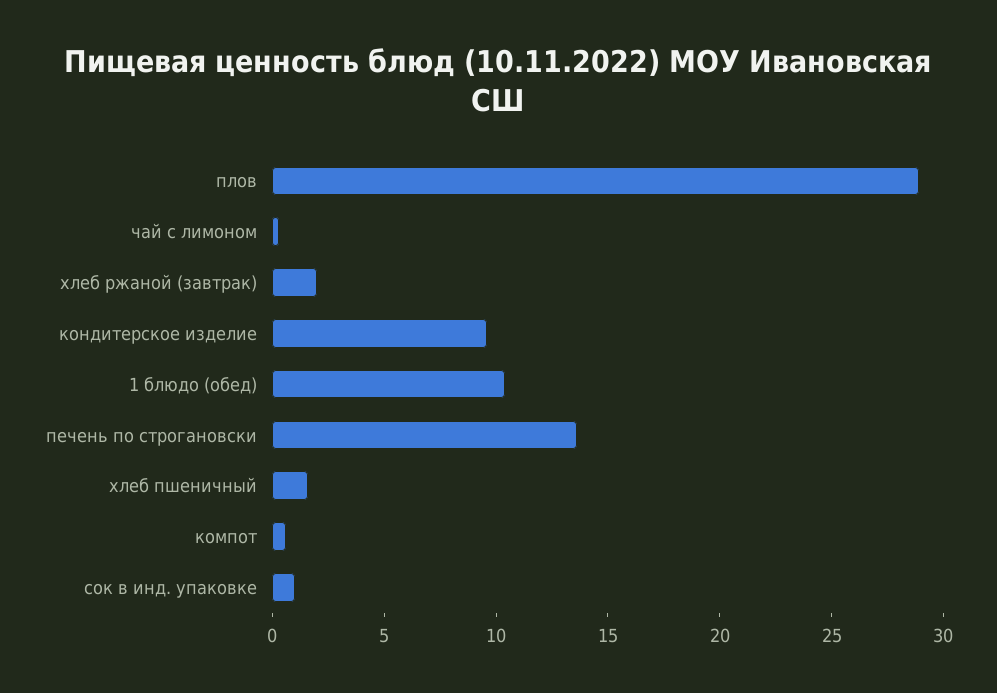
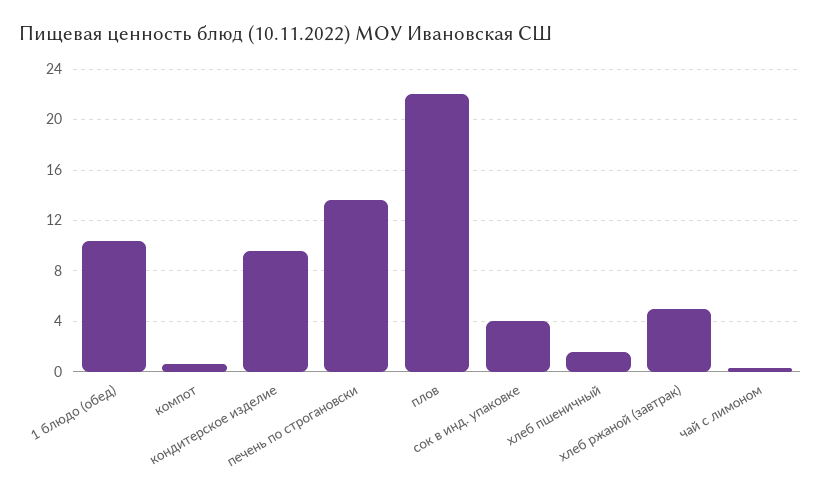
плов: 29 -> 22
хлеб ржаной (завтрак): 2 -> 5
сок в инд. упаковке: 1 -> 4

